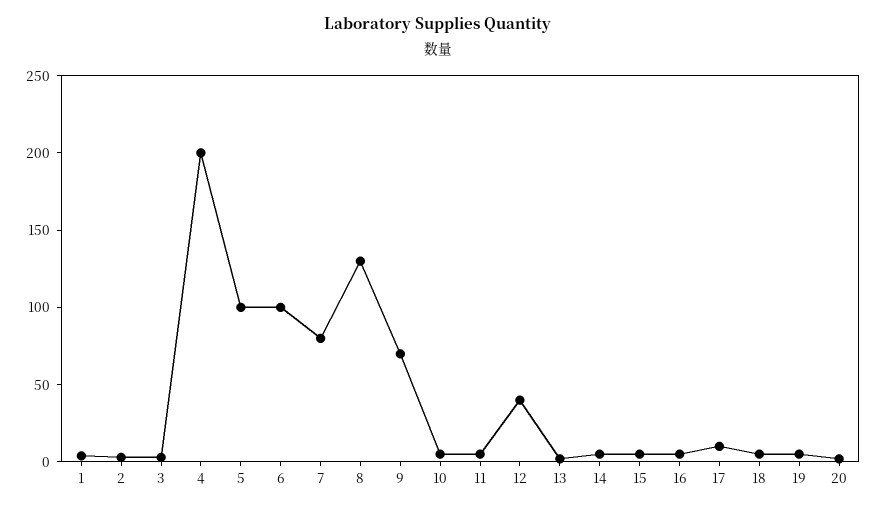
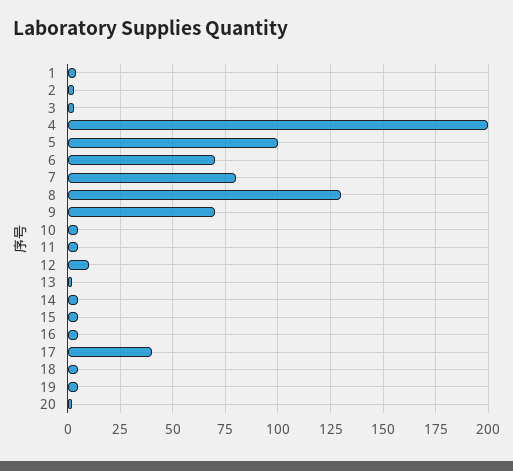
6: 100 -> 70
12: 40 -> 10
17: 10 -> 40

